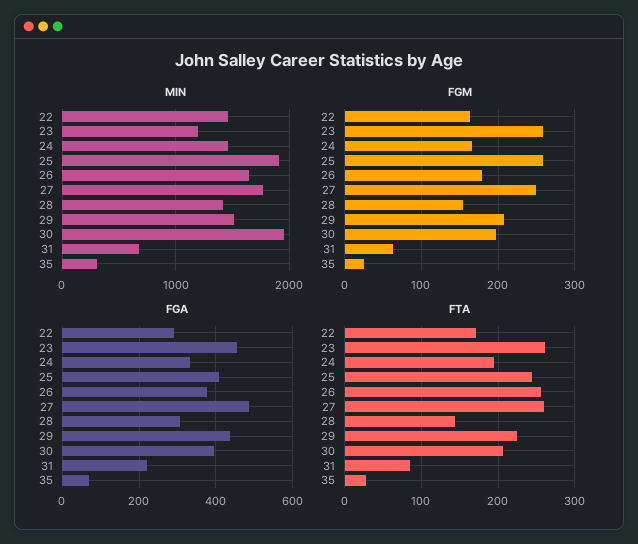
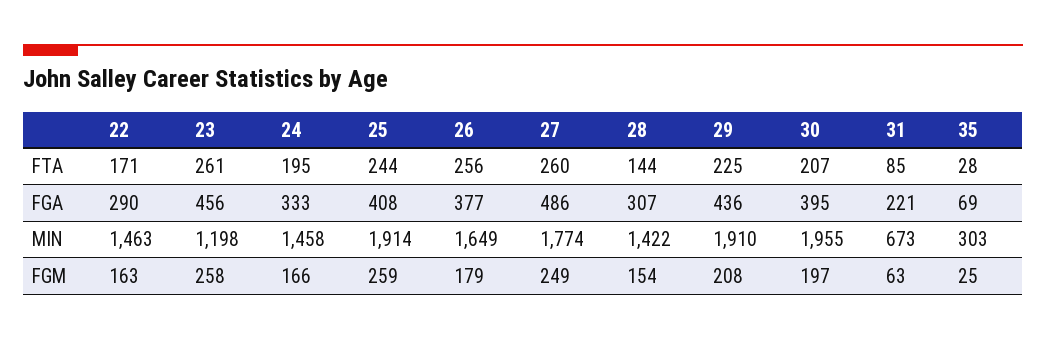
MIN, 29: 1500 -> 1910

